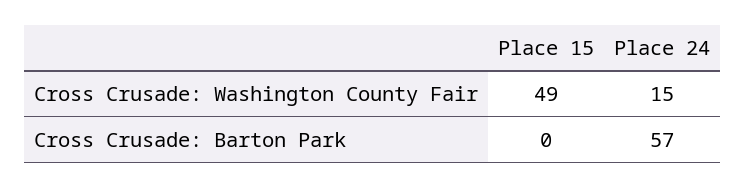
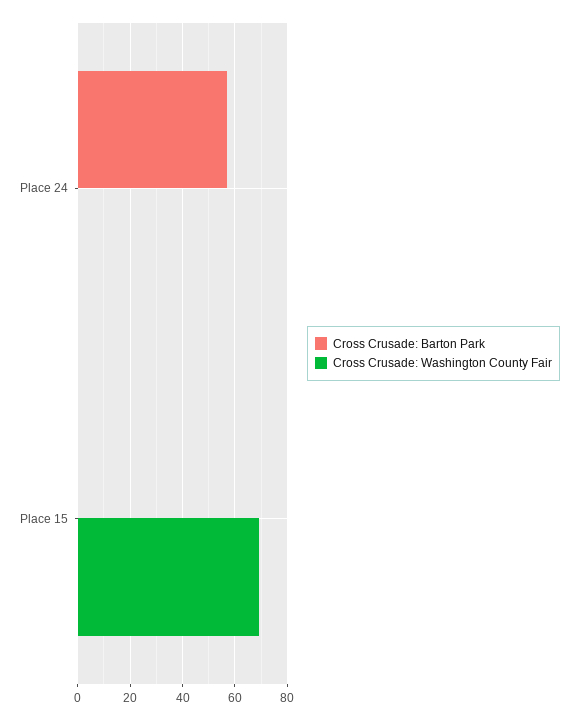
Cross Crusade: Washington County Fair, Place 15: 49 -> 70
Cross Crusade: Washington County Fair, Place 24: 15 -> 0

